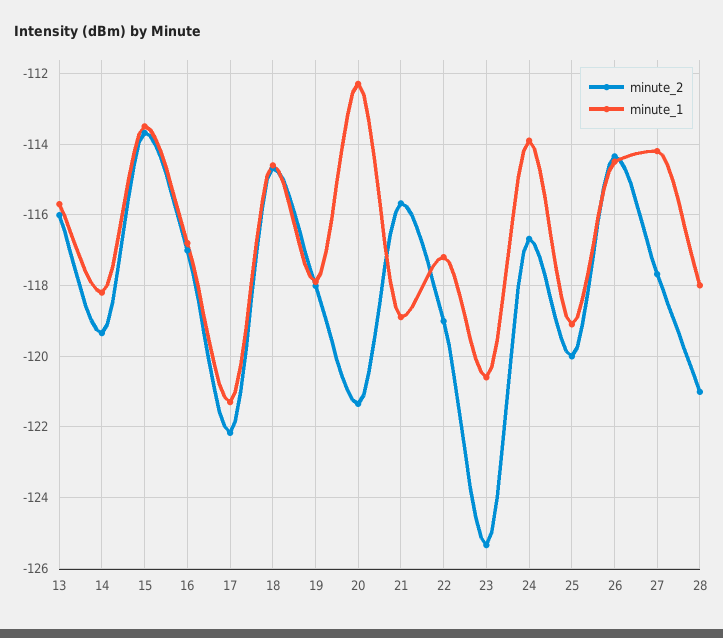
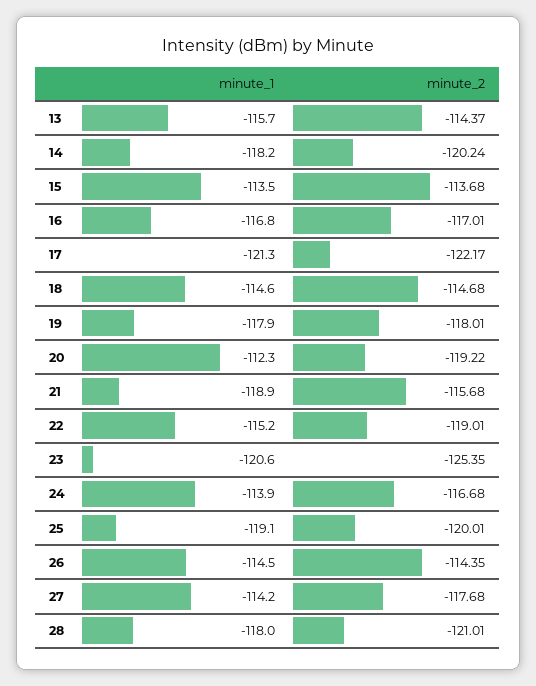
minute_2, 13: -116 -> -114.37
minute_2, 14: -119.4 -> -120.24
minute_2, 20: -121.4 -> -119.22
minute_1, 22: -117.2 -> -115.2

